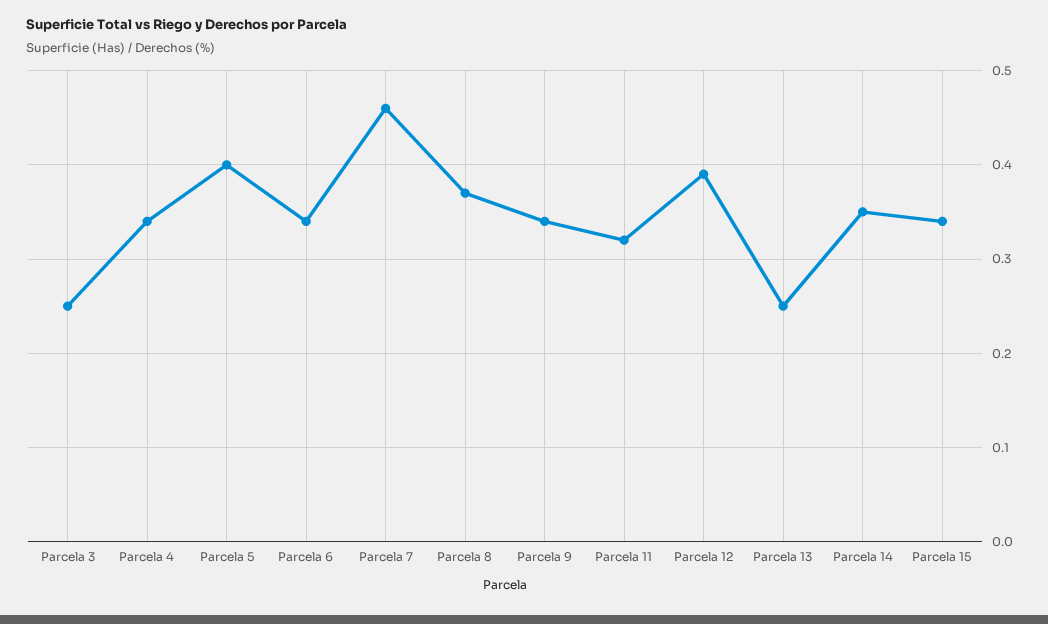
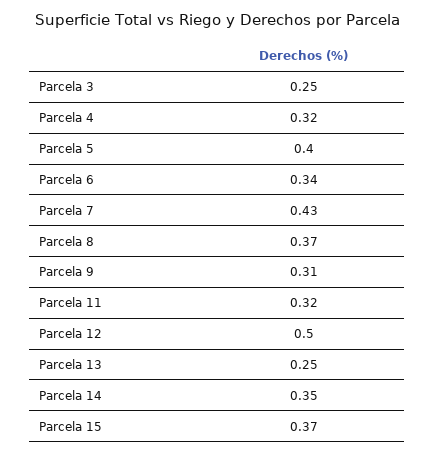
Parcela 4: 0.34 -> 0.32
Parcela 7: 0.46 -> 0.43
Parcela 9: 0.34 -> 0.31
Parcela 12: 0.39 -> 0.5
Parcela 15: 0.34 -> 0.37

